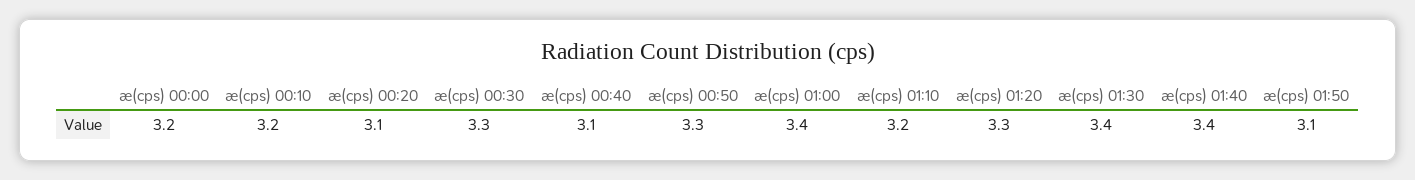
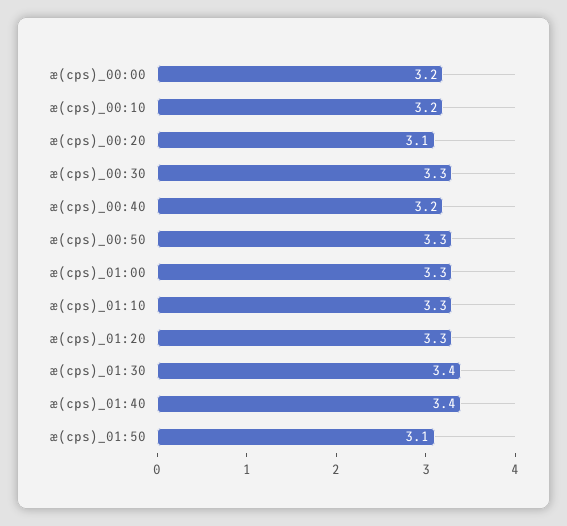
æ(cps) 00:40: 3.1 -> 3.2
æ(cps) 01:00: 3.4 -> 3.3
æ(cps) 01:10: 3.2 -> 3.3

